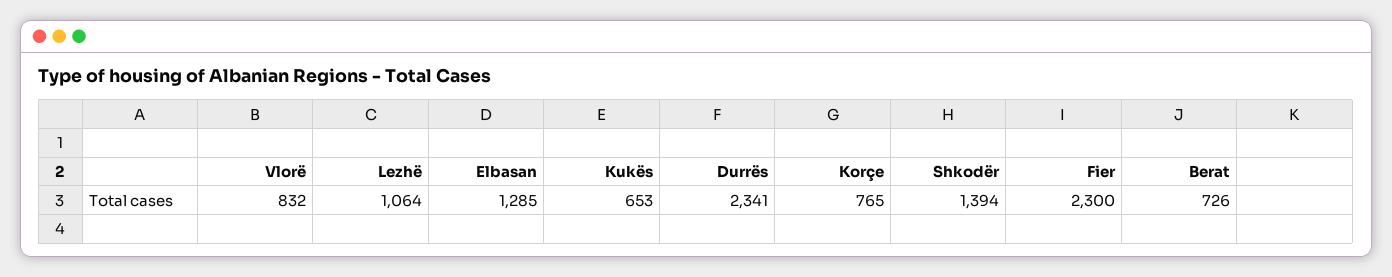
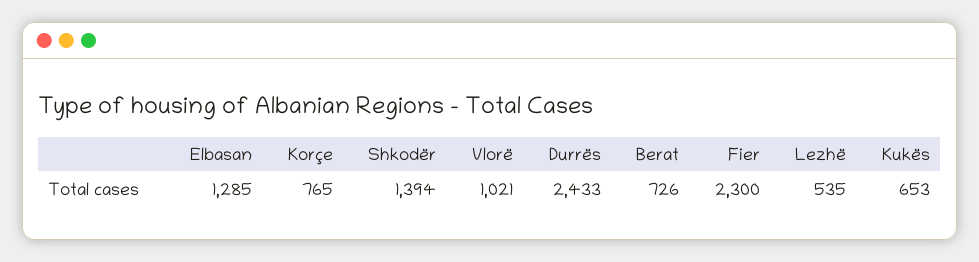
Vlorë: 832 -> 1021
Lezhë: 1064 -> 535
Durrës: 2341 -> 2433

